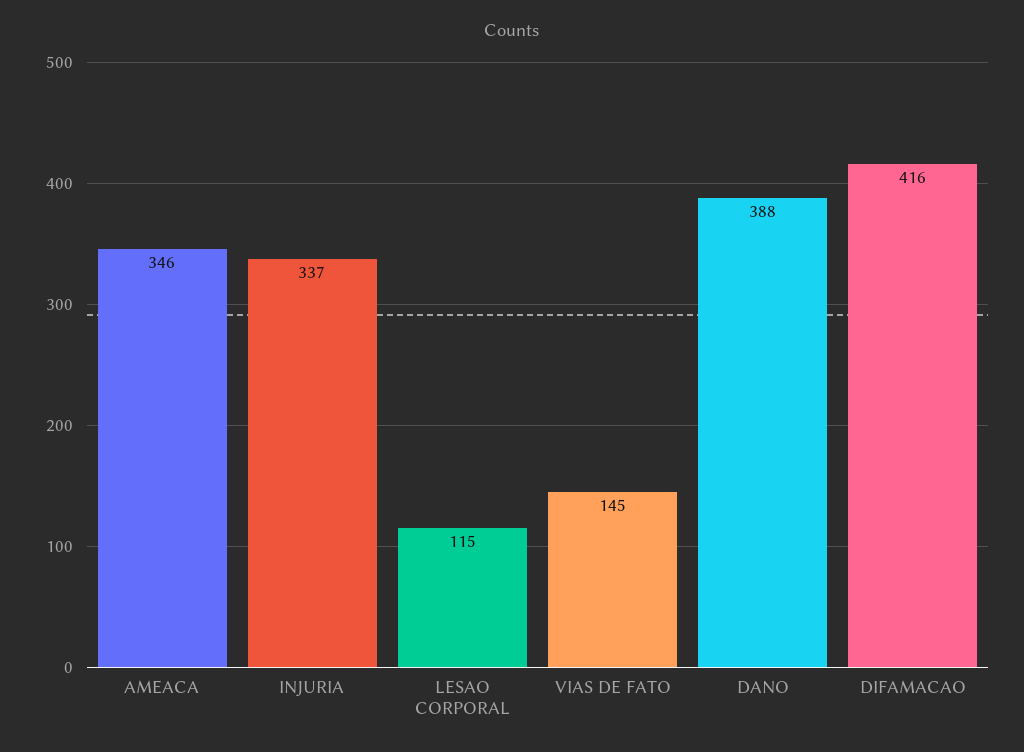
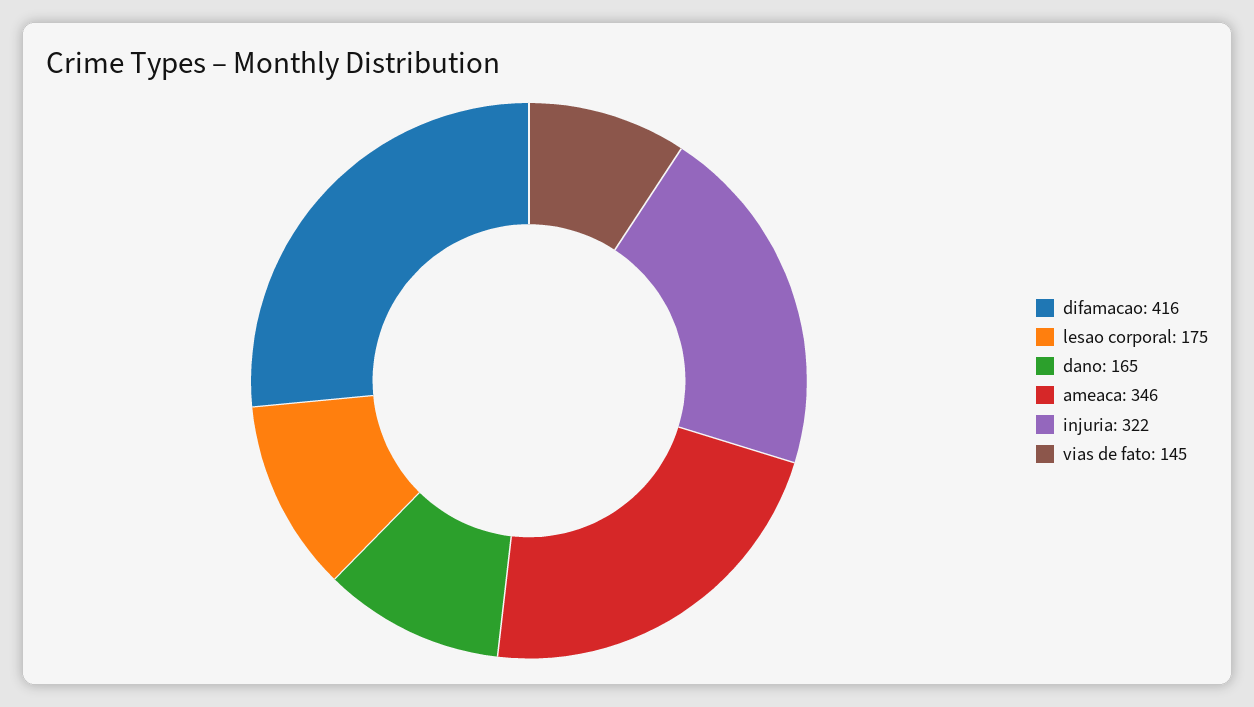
INJURIA: 337 -> 322
LESAO CORPORAL: 115 -> 175
DANO: 388 -> 165

